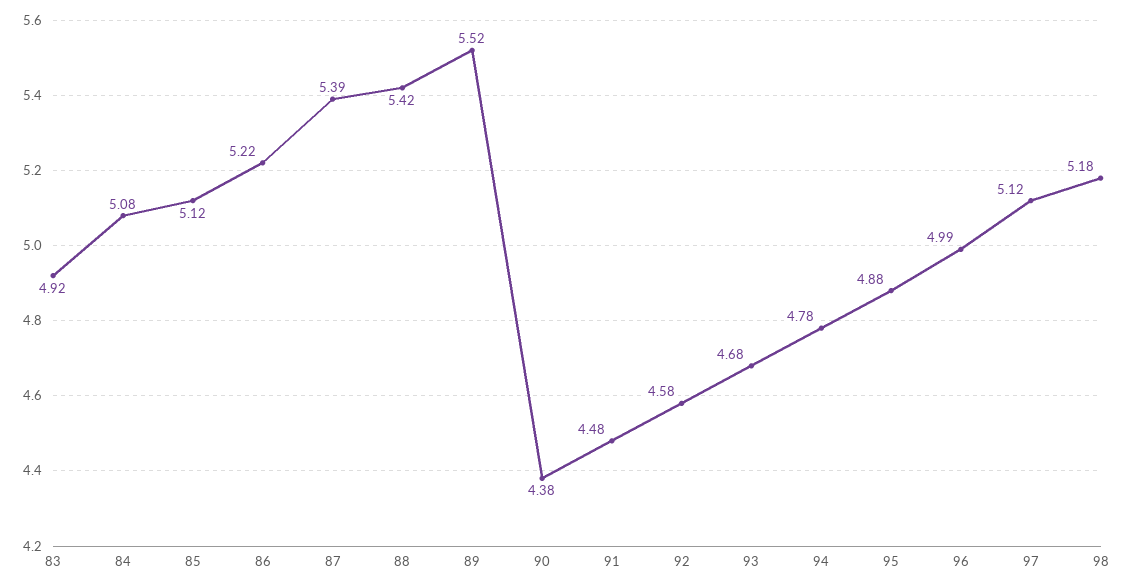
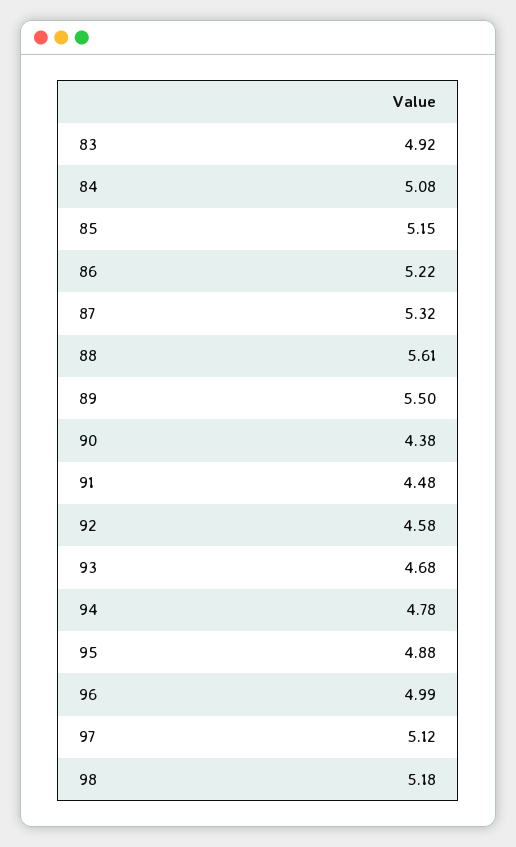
85: 5.12 -> 5.15
87: 5.39 -> 5.32
88: 5.42 -> 5.61
89: 5.52 -> 5.5

